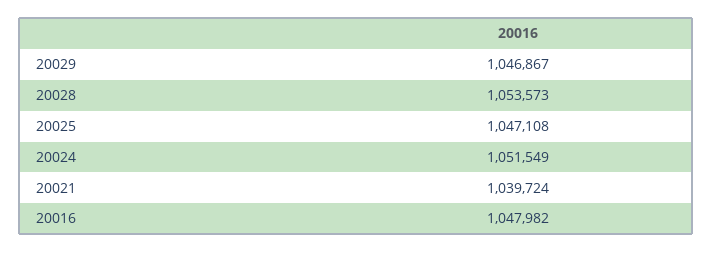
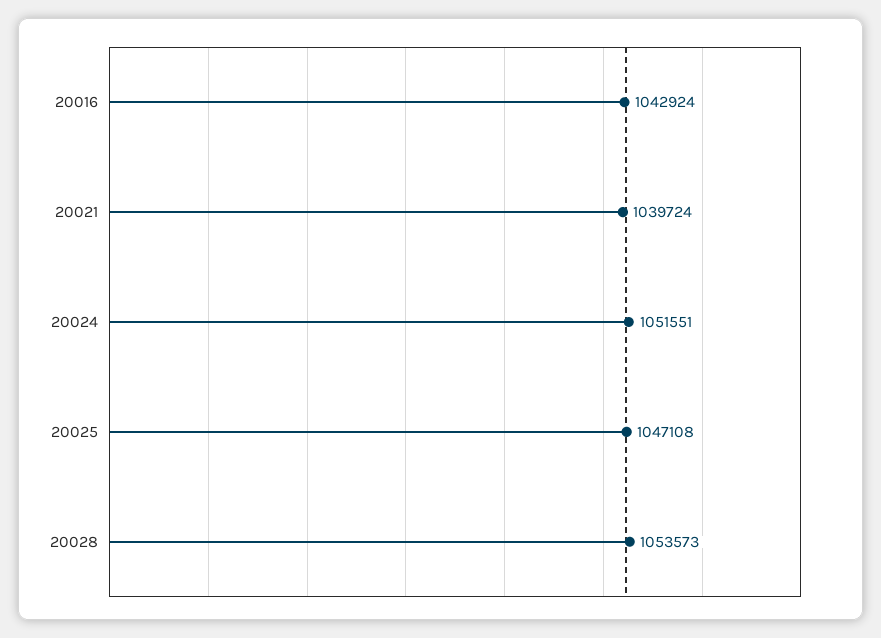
20029: 1046867 -> none
20024: 1051549 -> 1051551
20016: 1047982 -> 1042924

